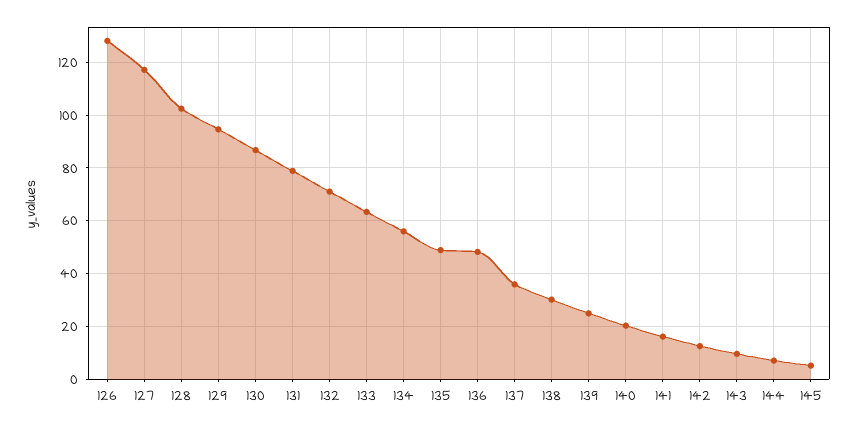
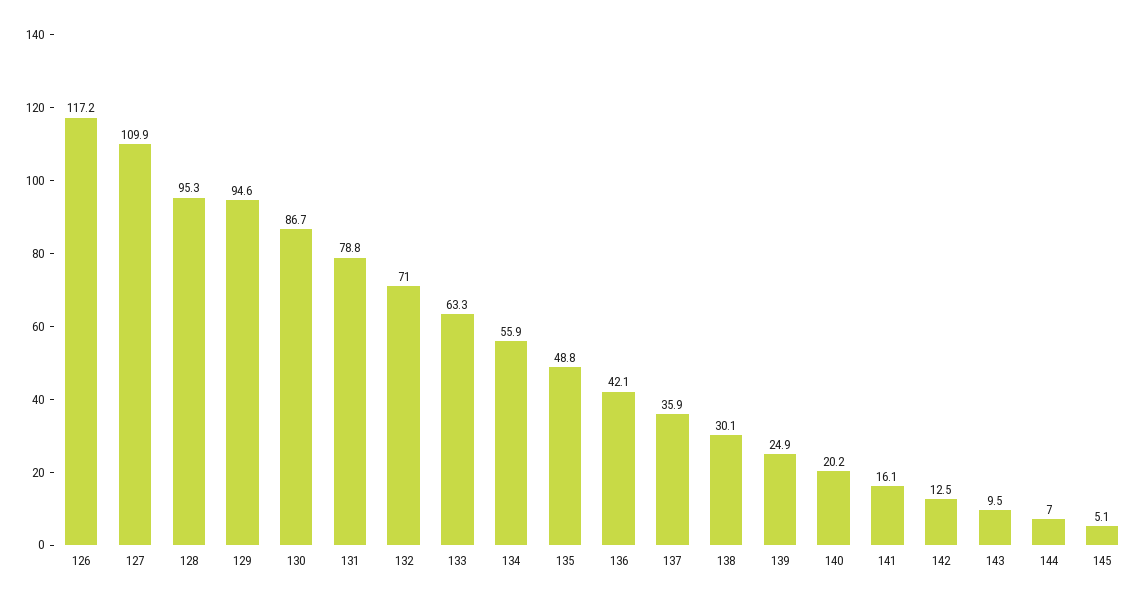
126: 127.5 -> 117.2
127: 117.5 -> 109.9
128: 102.5 -> 95.3
136: 47.5 -> 42.1

